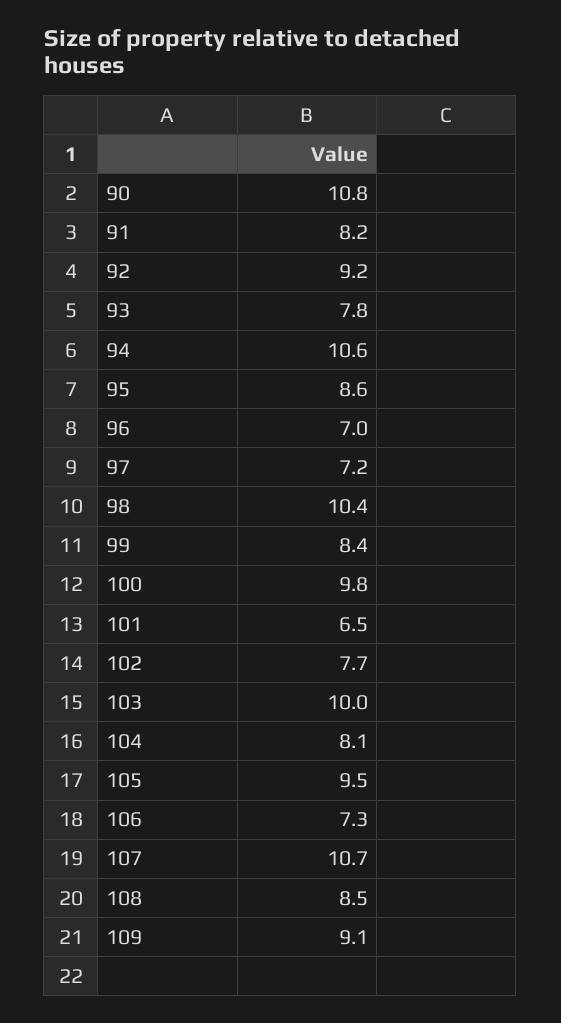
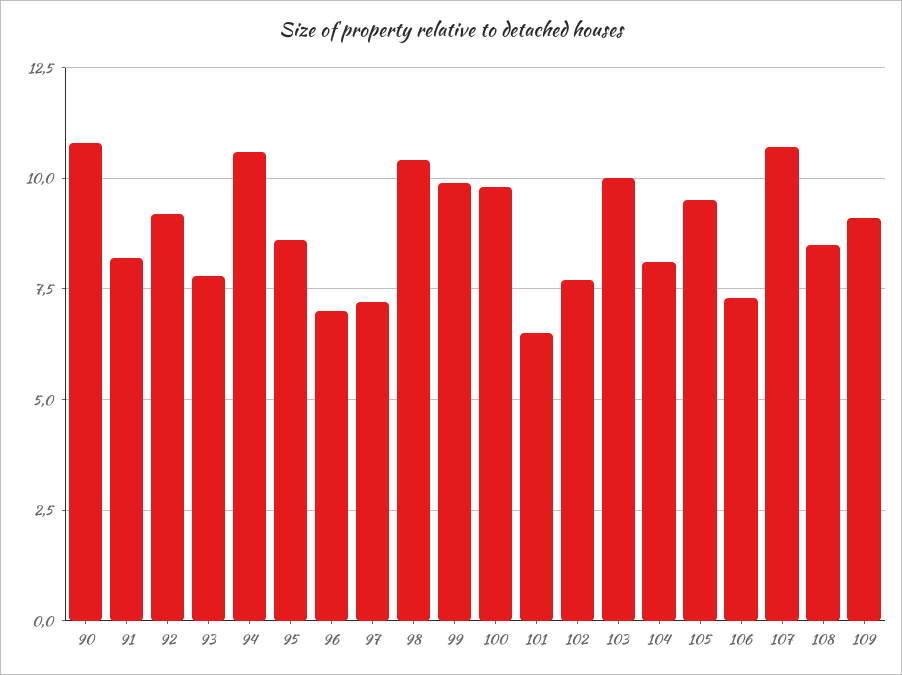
99: 8.4 -> 10

